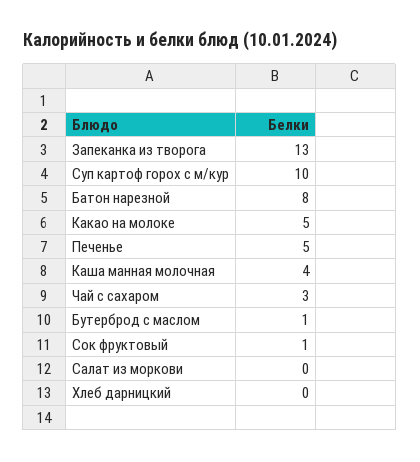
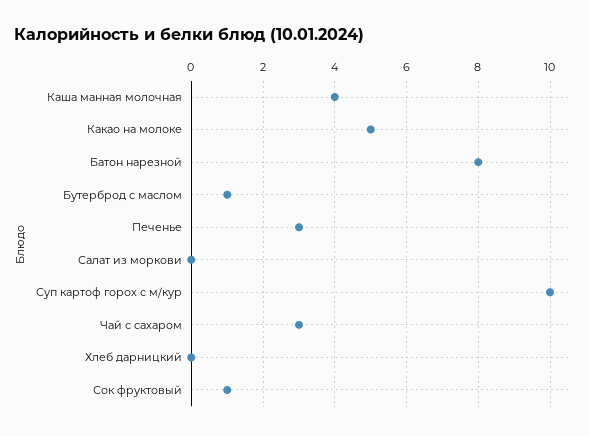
Запеканка из творога: 13 -> none
Печенье: 5 -> 3

